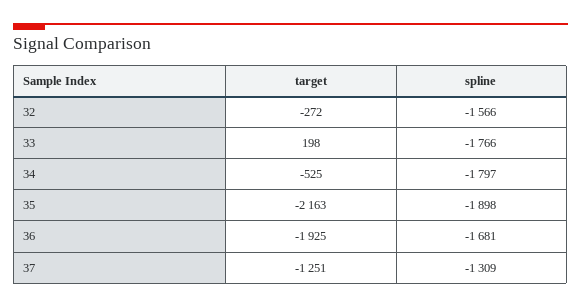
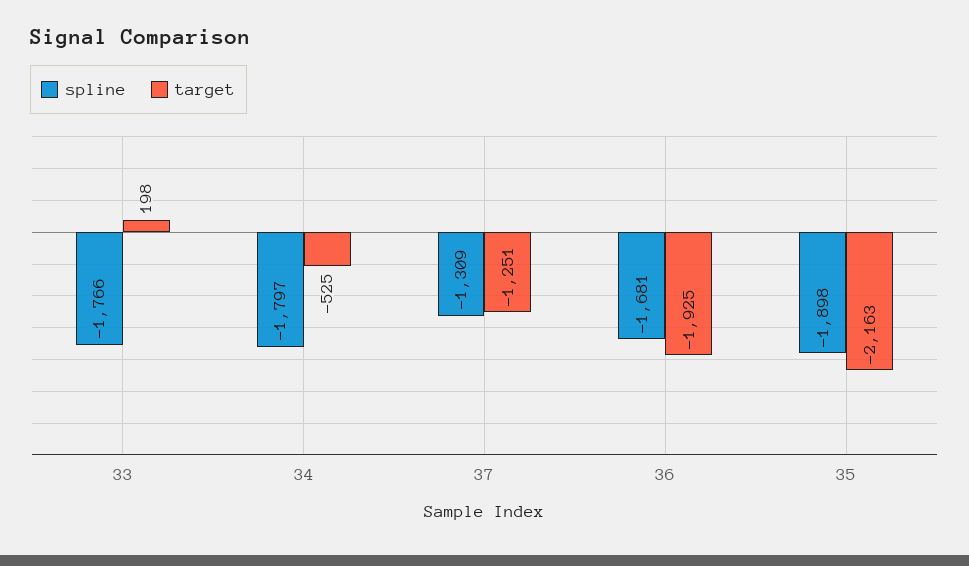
target, 32: -272 -> none
spline, 32: -1566 -> none

